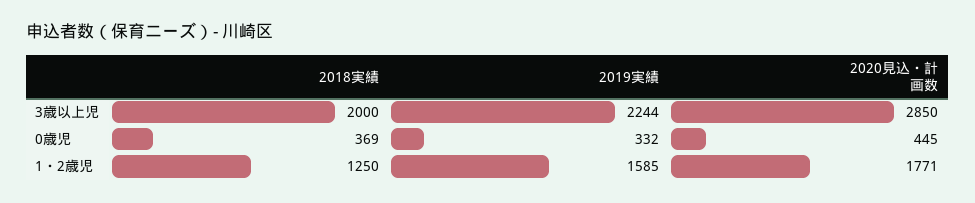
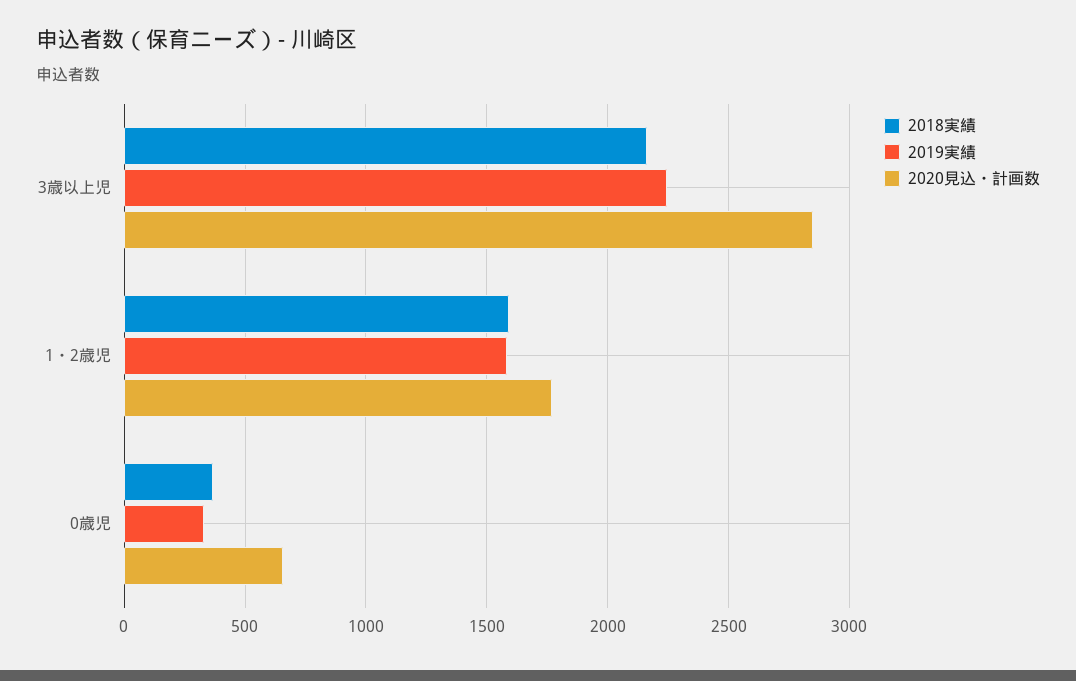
2018実績, 3歳以上児: 2000 -> 2150
2020見込・計画数, 0歳児: 445 -> 650
2018実績, 1・2歳児: 1250 -> 1600

